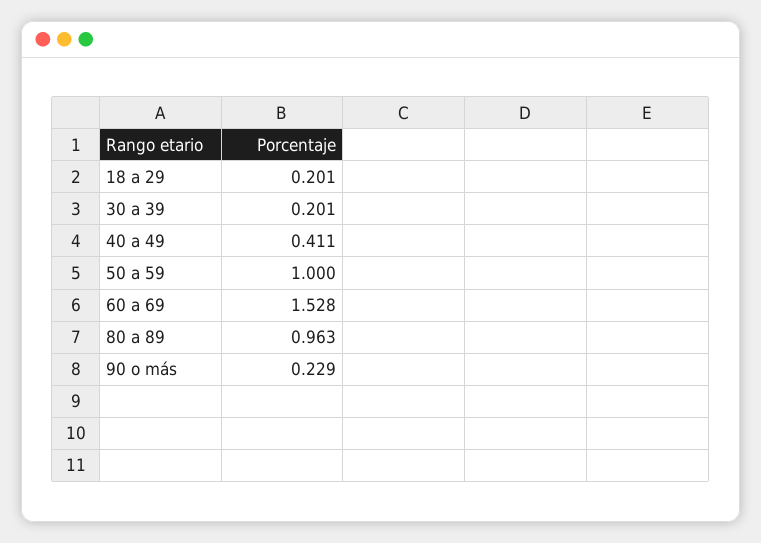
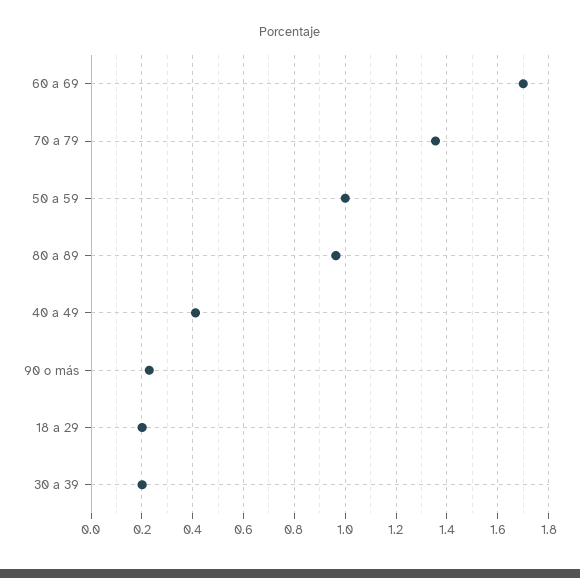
60 a 69: 1.528 -> 1.7
70 a 79: none -> 1.35

